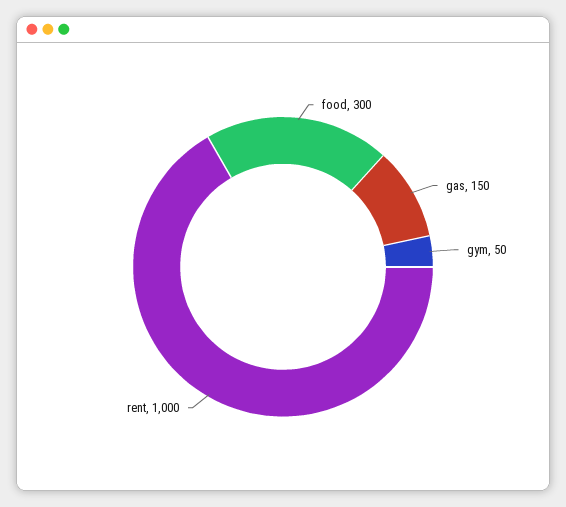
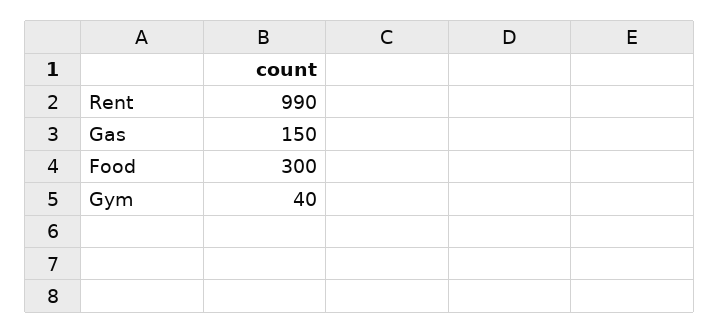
gym: 50 -> 40
rent: 1000 -> 990

